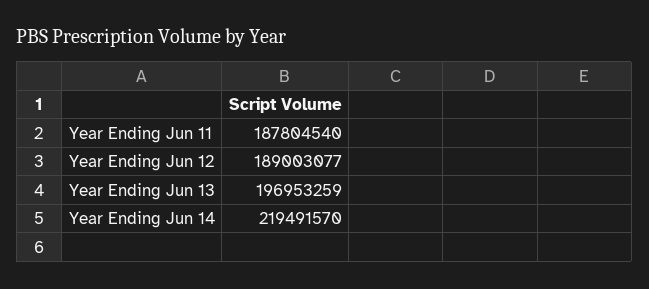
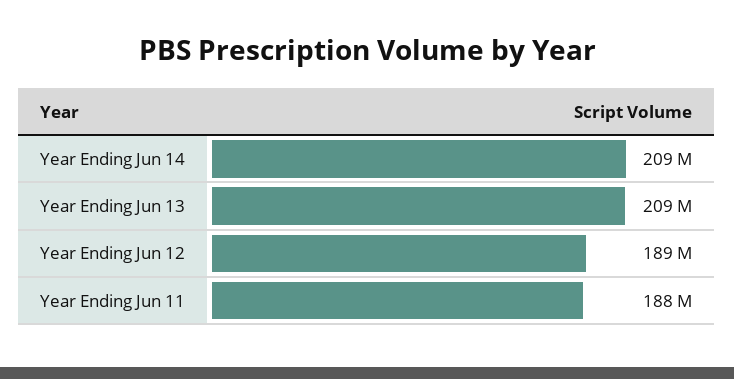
Year Ending Jun 13: 196953259 -> 209000000
Year Ending Jun 14: 219491570 -> 209000000

